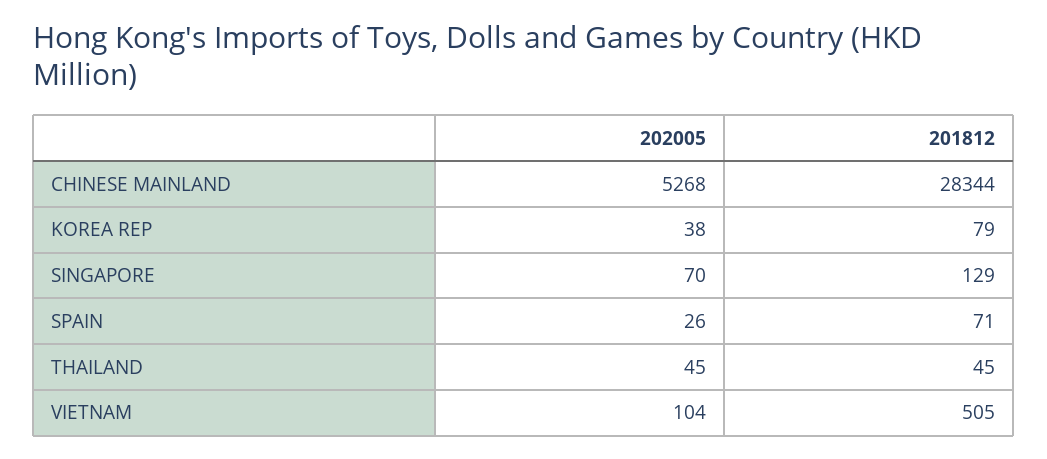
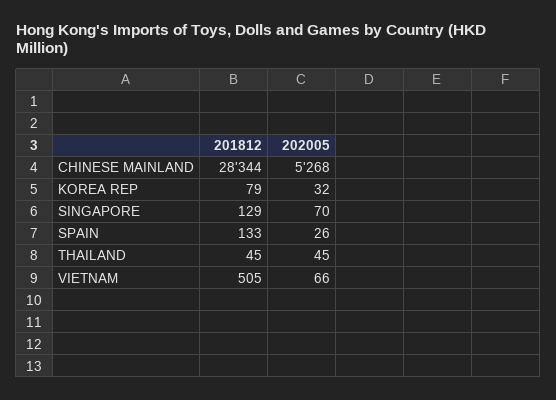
202005, KOREA REP: 38 -> 32
201812, SPAIN: 71 -> 133
202005, VIETNAM: 104 -> 66

